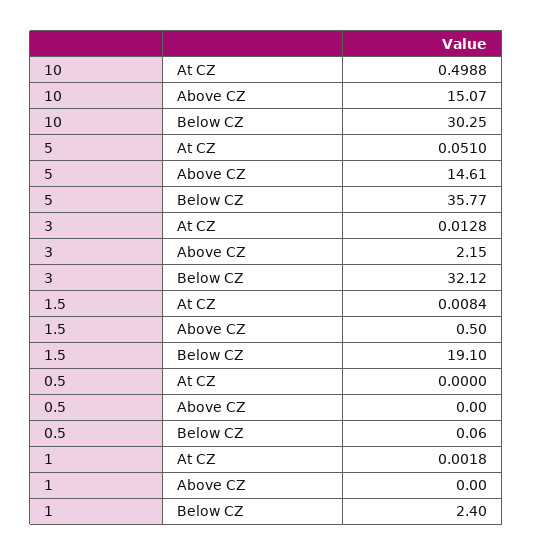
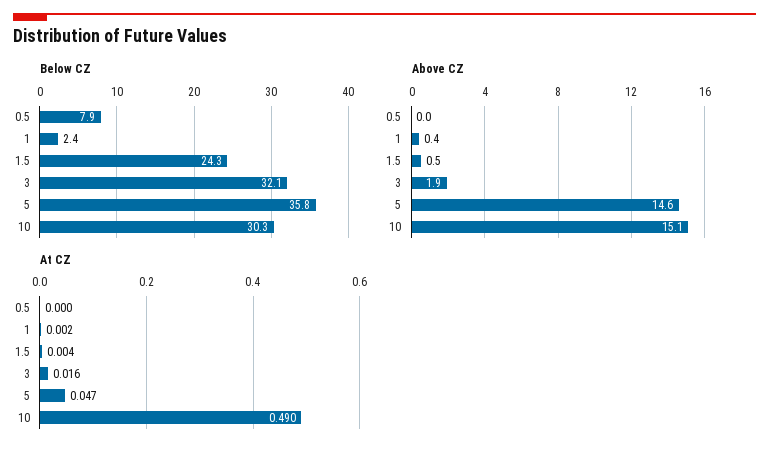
At CZ, 10: 0.4988 -> 0.49
At CZ, 5: 0.051 -> 0.047
At CZ, 3: 0.0128 -> 0.016
Above CZ, 3: 2.15 -> 1.9
At CZ, 1.5: 0.0084 -> 0.004
Below CZ, 1.5: 19.1 -> 24.3
Below CZ, 0.5: 0.06 -> 7.9
Above CZ, 1: 0 -> 0.4

